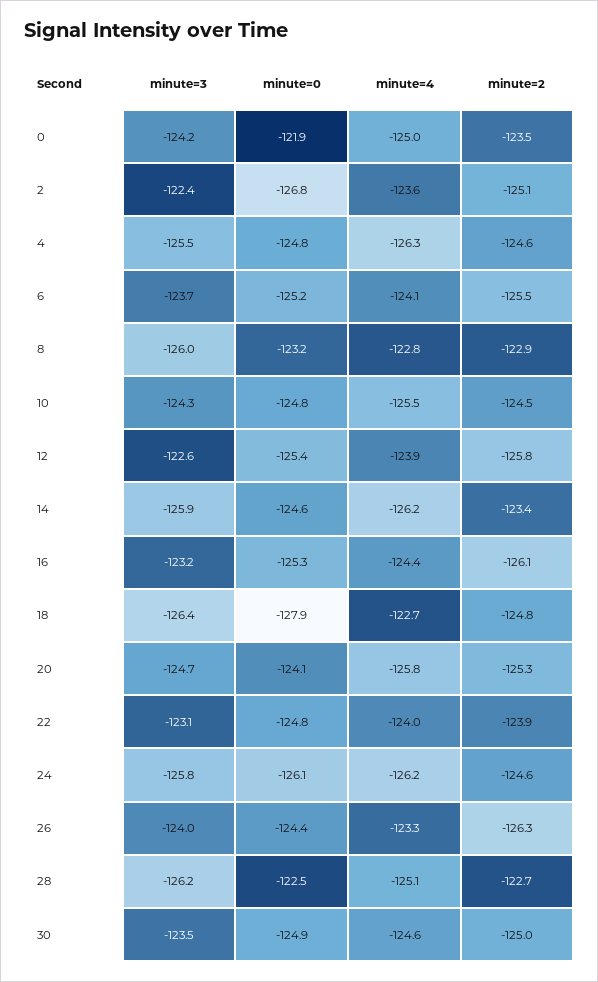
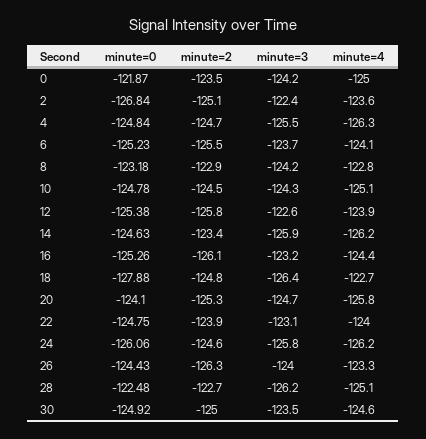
minute=2, 4: -124.6 -> -124.7
minute=3, 8: -126 -> -124.2
minute=4, 10: -125.5 -> -125.1

